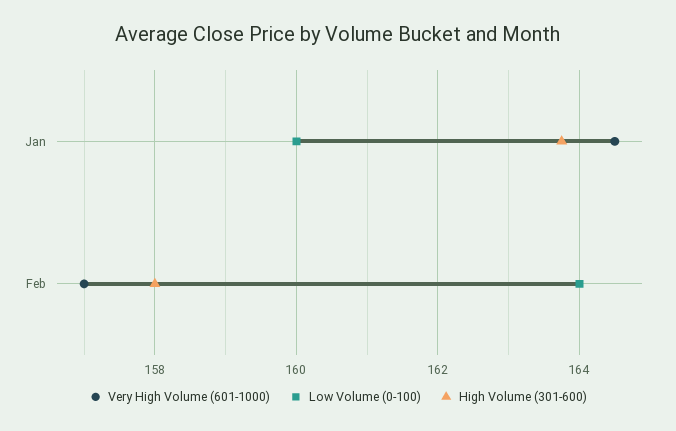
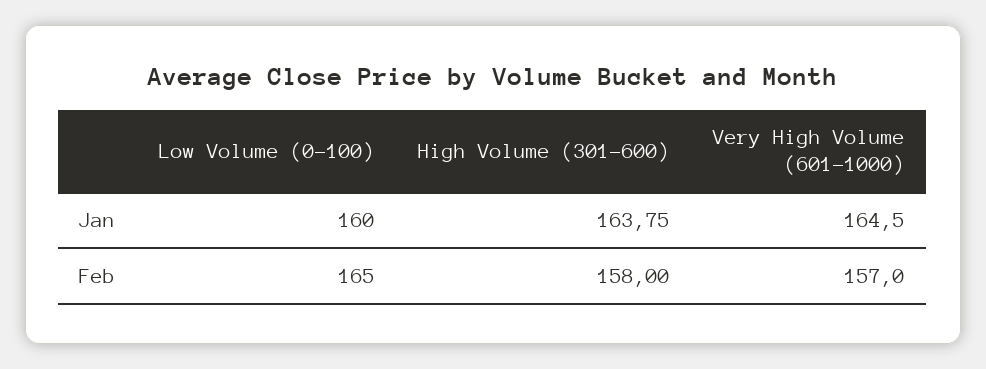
Low Volume (0-100), Feb: 164 -> 165

